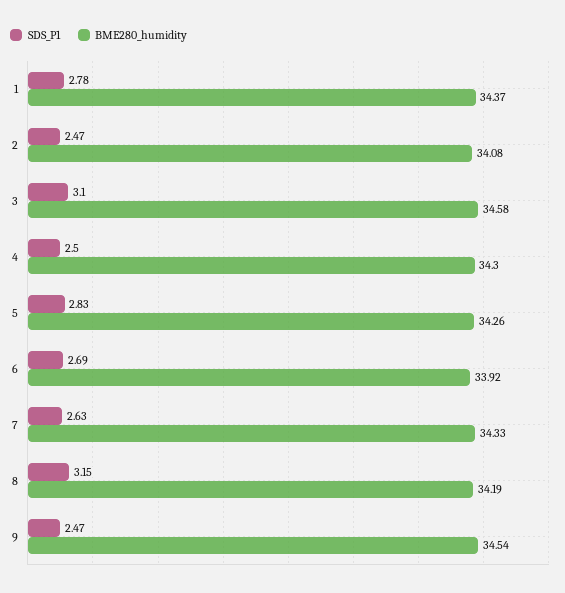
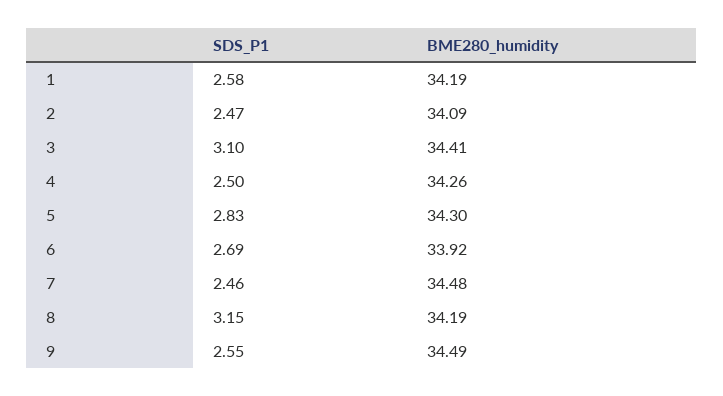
SDS_P1, 1: 2.78 -> 2.58
BME280_humidity, 1: 34.37 -> 34.19
BME280_humidity, 2: 34.08 -> 34.09
BME280_humidity, 3: 34.58 -> 34.41
BME280_humidity, 4: 34.3 -> 34.26
BME280_humidity, 5: 34.26 -> 34.3
SDS_P1, 7: 2.63 -> 2.46
BME280_humidity, 7: 34.33 -> 34.48
SDS_P1, 9: 2.47 -> 2.55
BME280_humidity, 9: 34.54 -> 34.49

